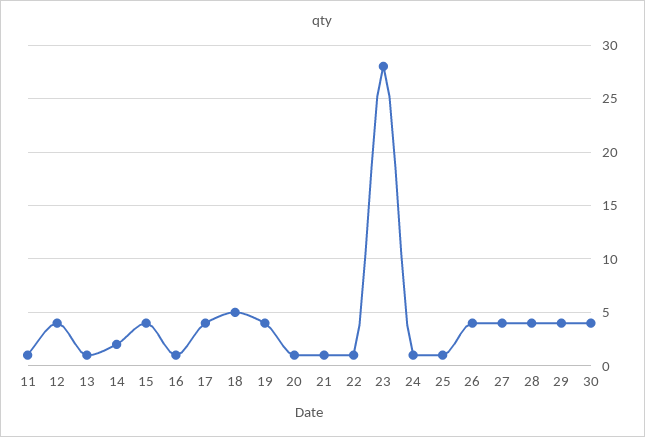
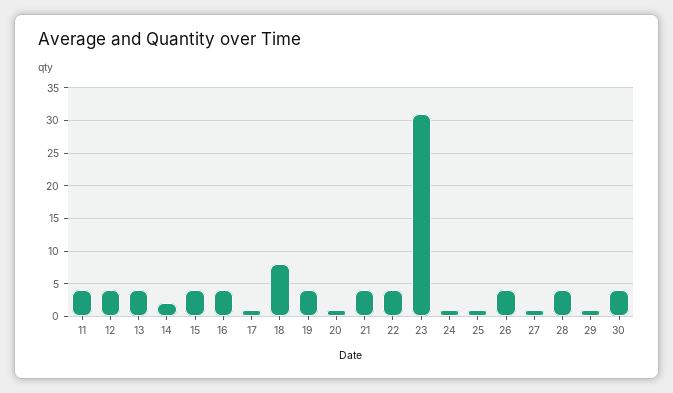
11: 1 -> 4
13: 1 -> 4
16: 1 -> 4
17: 4 -> 1
18: 5 -> 8
21: 1 -> 4
22: 1 -> 4
23: 28 -> 31
27: 4 -> 1
29: 4 -> 1

